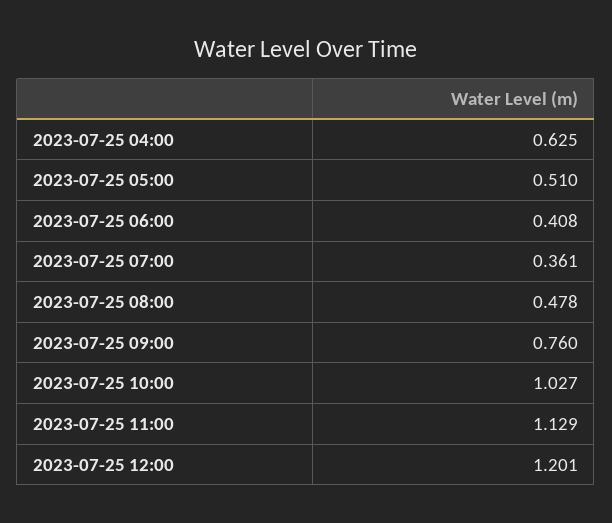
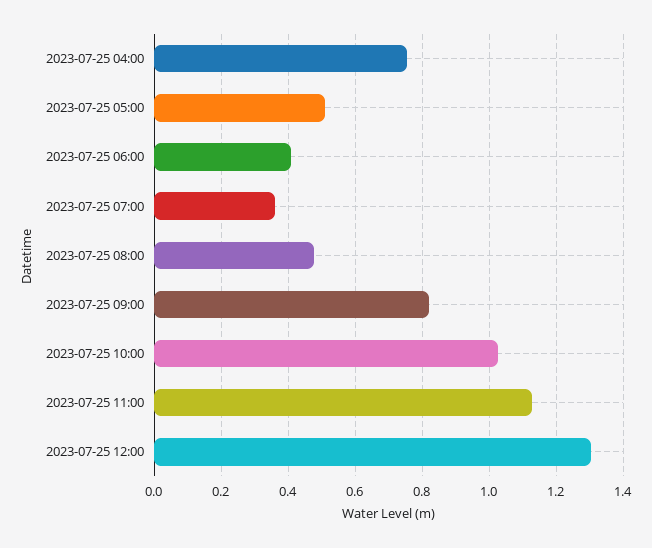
2023-07-25 04:00: 0.625 -> 0.76
2023-07-25 09:00: 0.76 -> 0.82
2023-07-25 12:00: 1.201 -> 1.3

